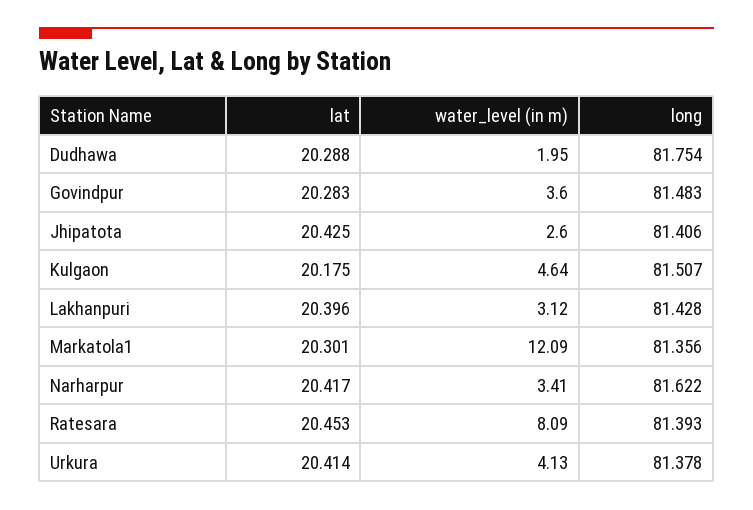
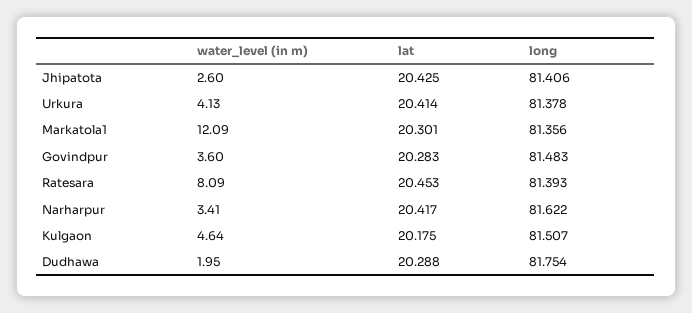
lat, Lakhanpuri: 20.396 -> none
water_level (in m), Lakhanpuri: 3.12 -> none
long, Lakhanpuri: 81.428 -> none

